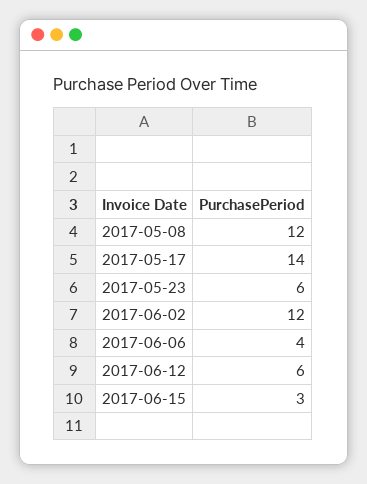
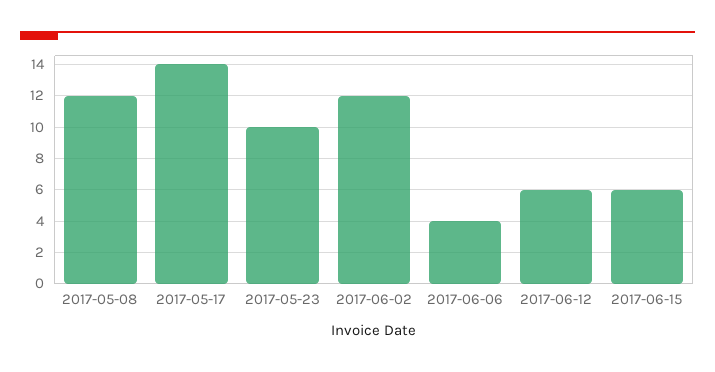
2017-05-23: 6 -> 10
2017-06-15: 3 -> 6

